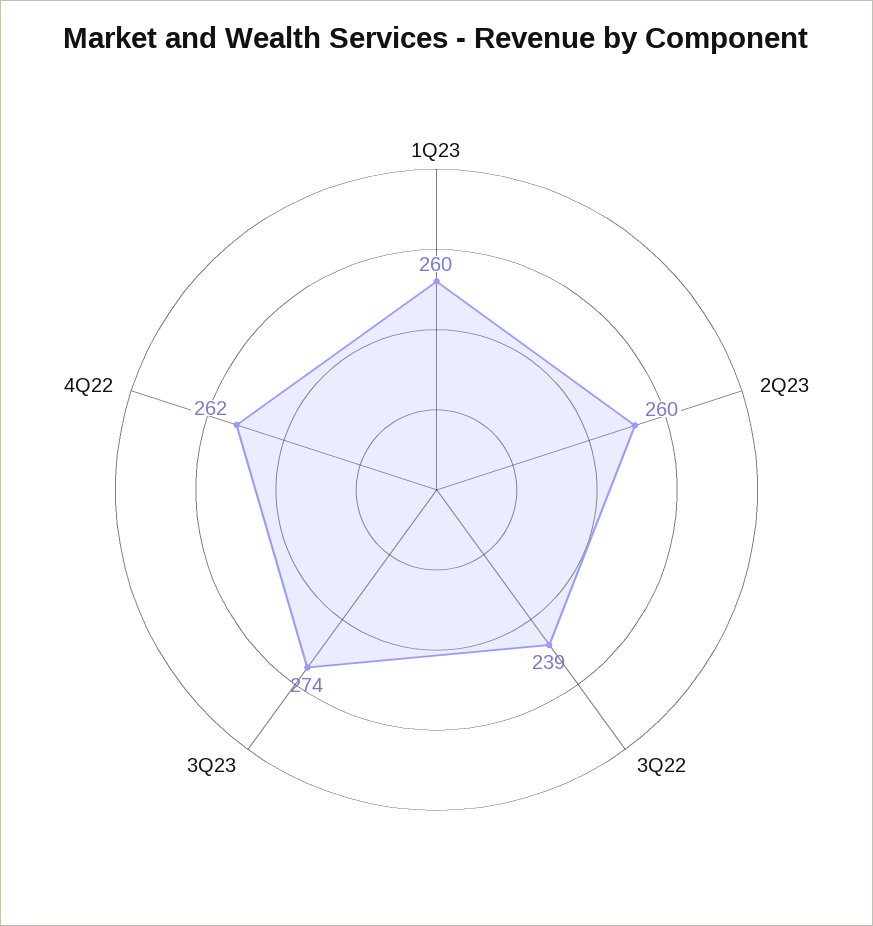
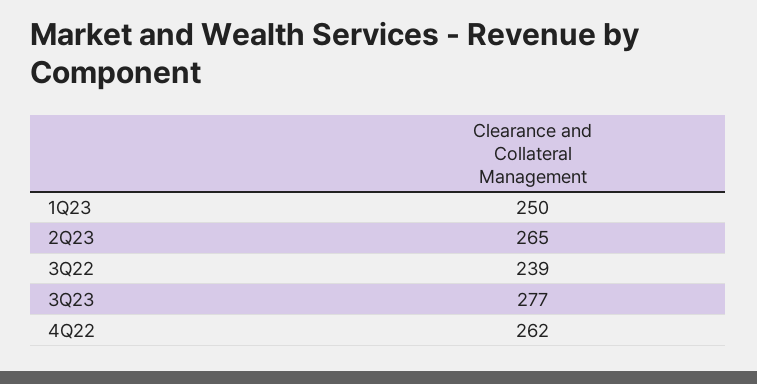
1Q23: 260 -> 250
2Q23: 260 -> 265
3Q23: 274 -> 277

